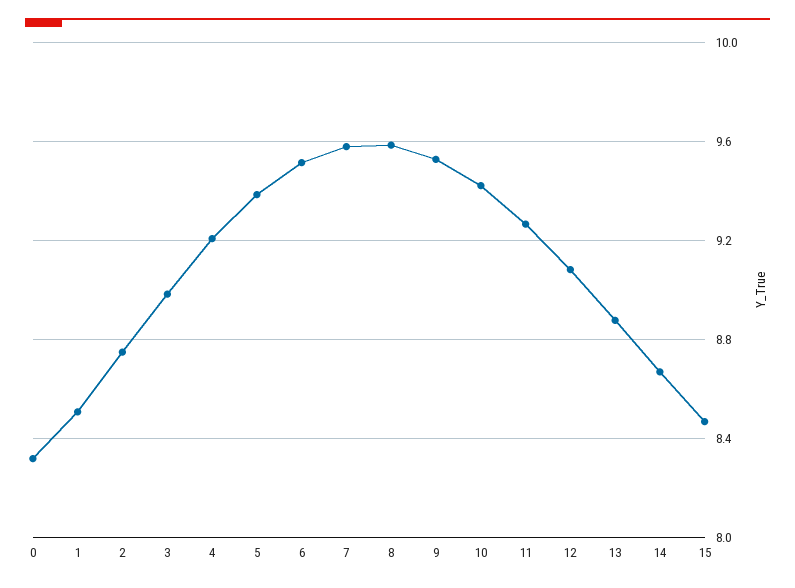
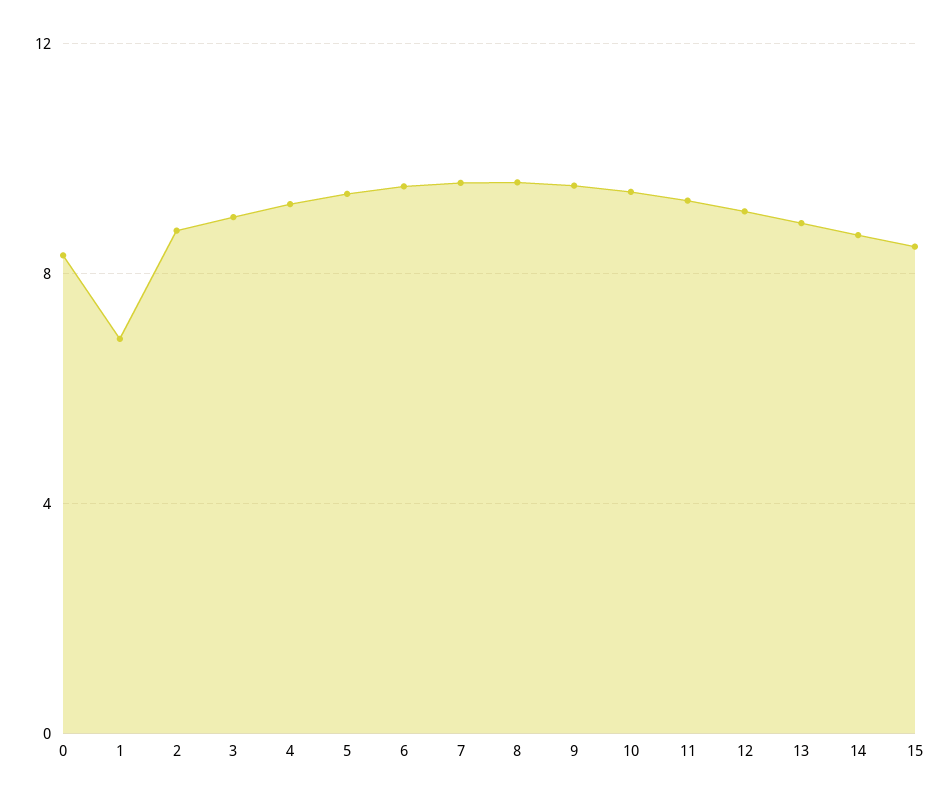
1: 8.5 -> 7

